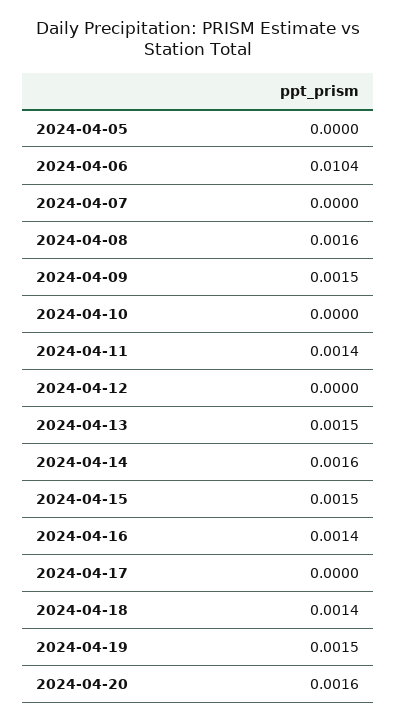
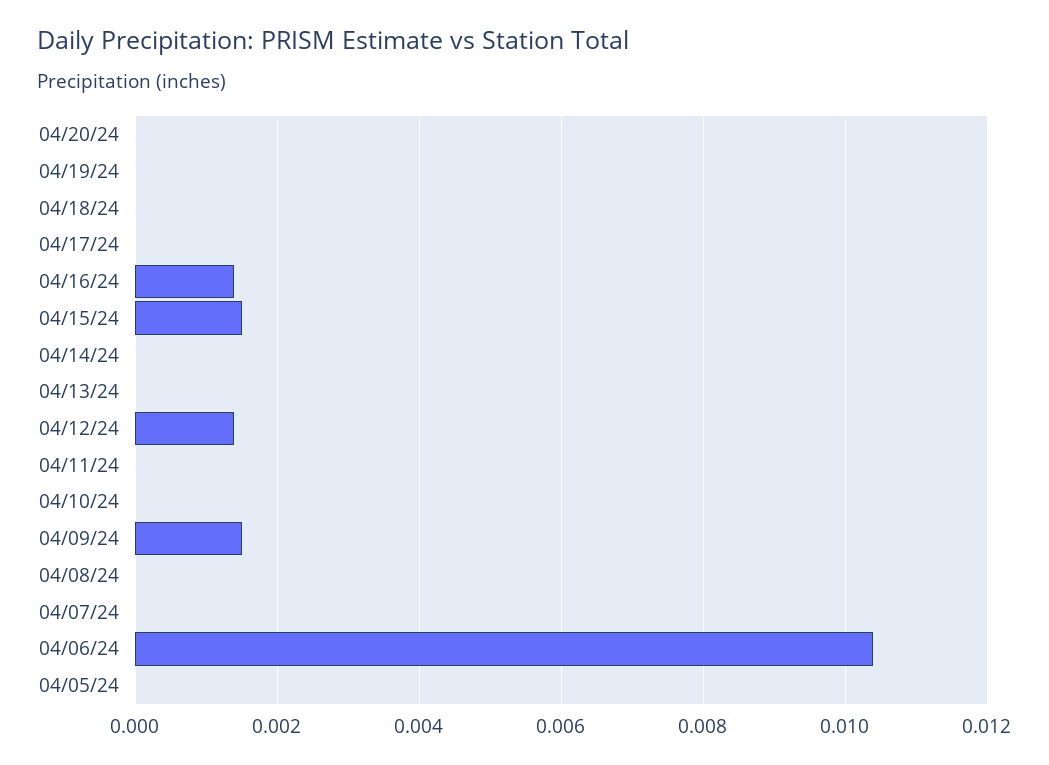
2024-04-08: 0.0016 -> 0
2024-04-11: 0.0014 -> 0
2024-04-12: 0 -> 0.0015
2024-04-13: 0.0015 -> 0
2024-04-14: 0.0016 -> 0
2024-04-18: 0.0014 -> 0
2024-04-19: 0.0015 -> 0
2024-04-20: 0.0016 -> 0

